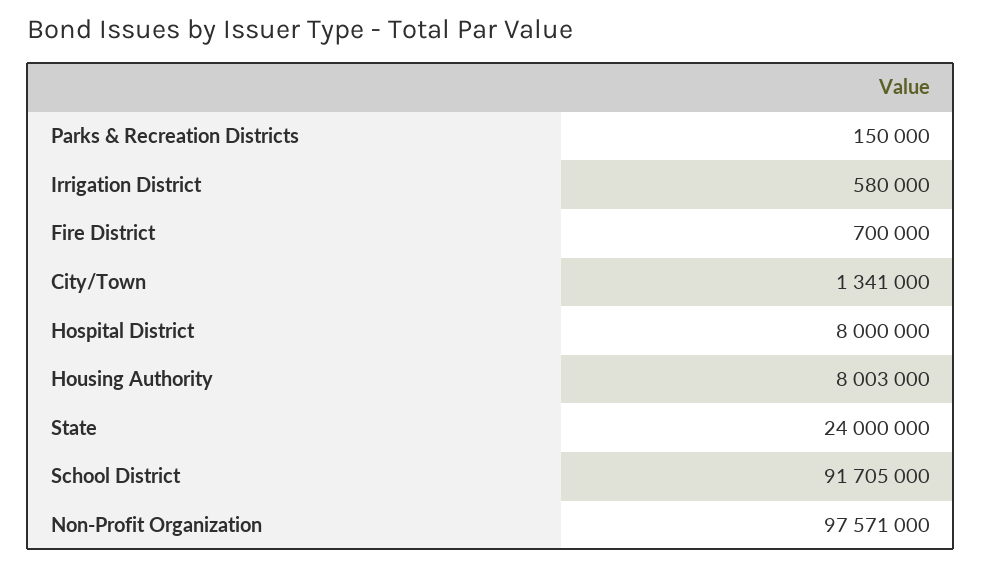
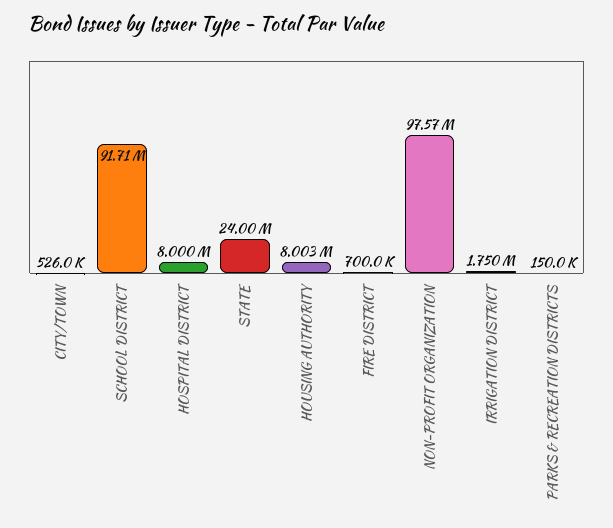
Irrigation District: 580000 -> 1750000
City/Town: 1341000 -> 526000

